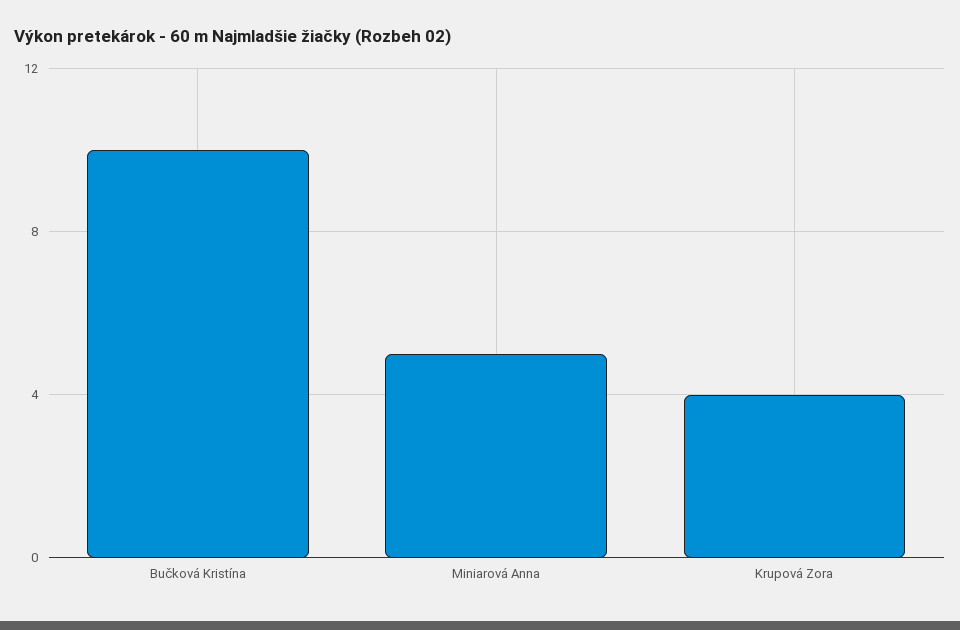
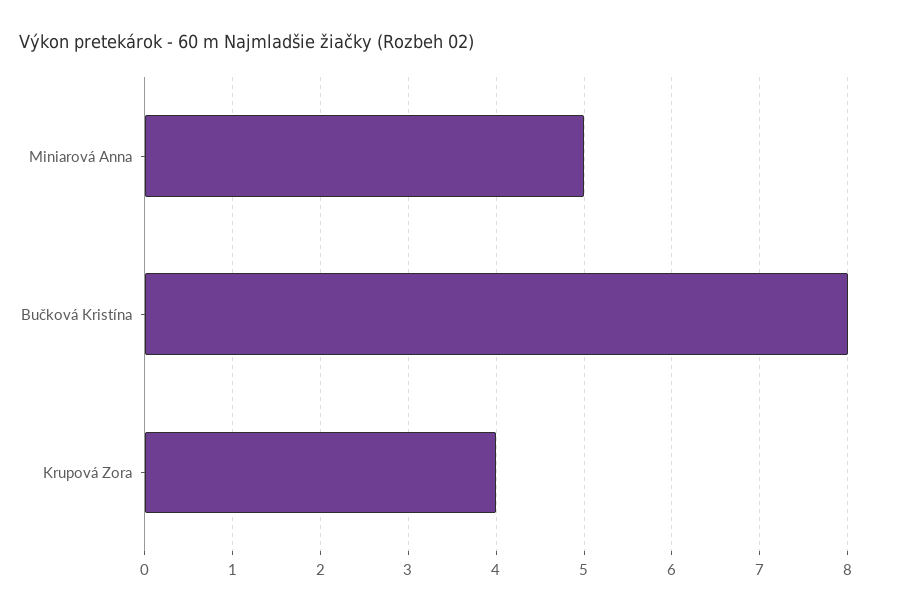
Bučková Kristína: 10 -> 8

